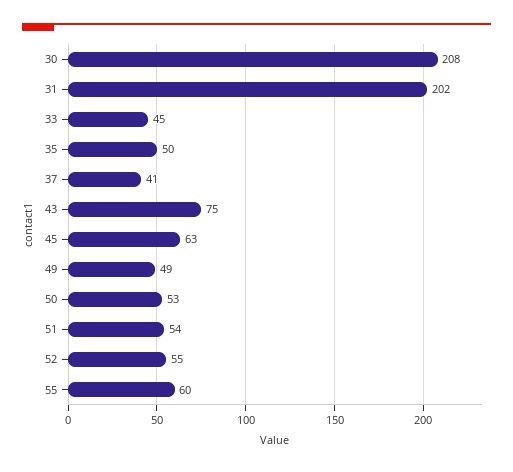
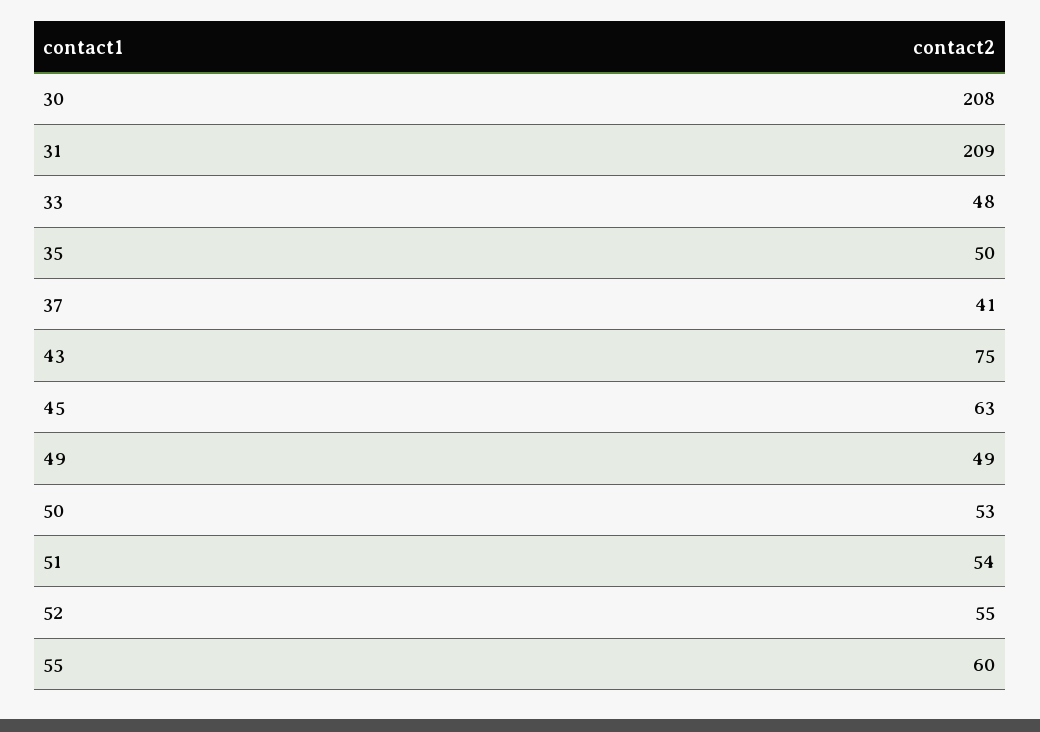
31: 202 -> 209
33: 45 -> 48

